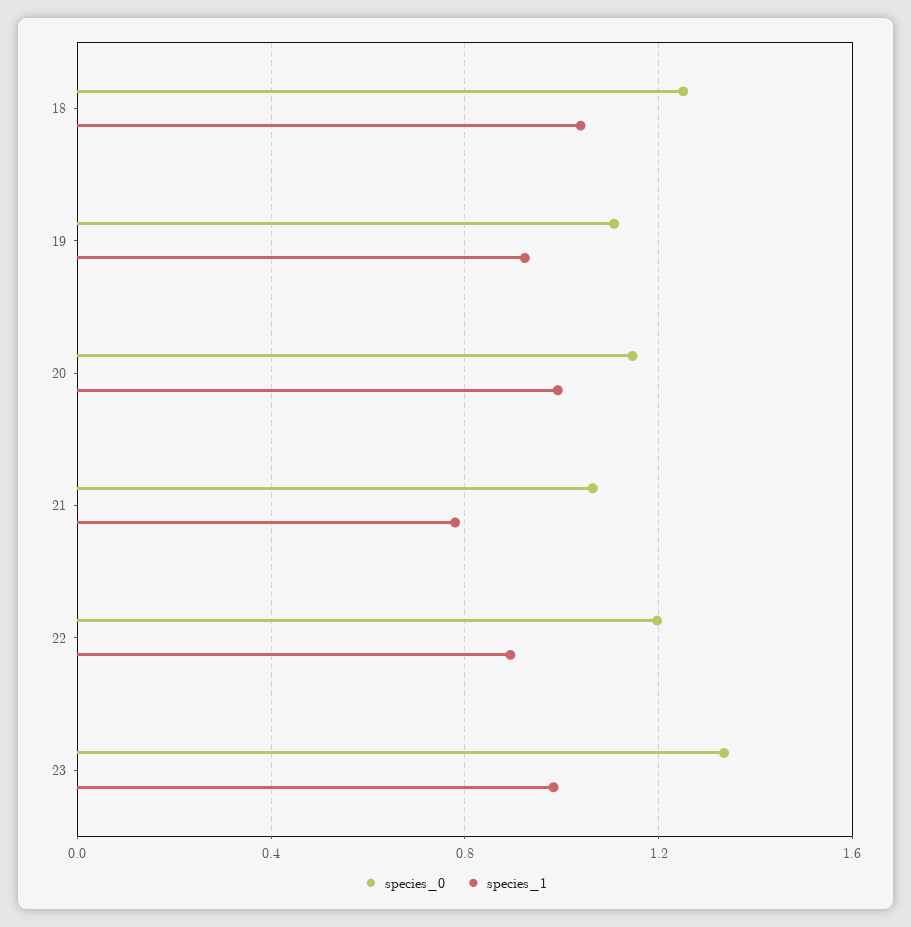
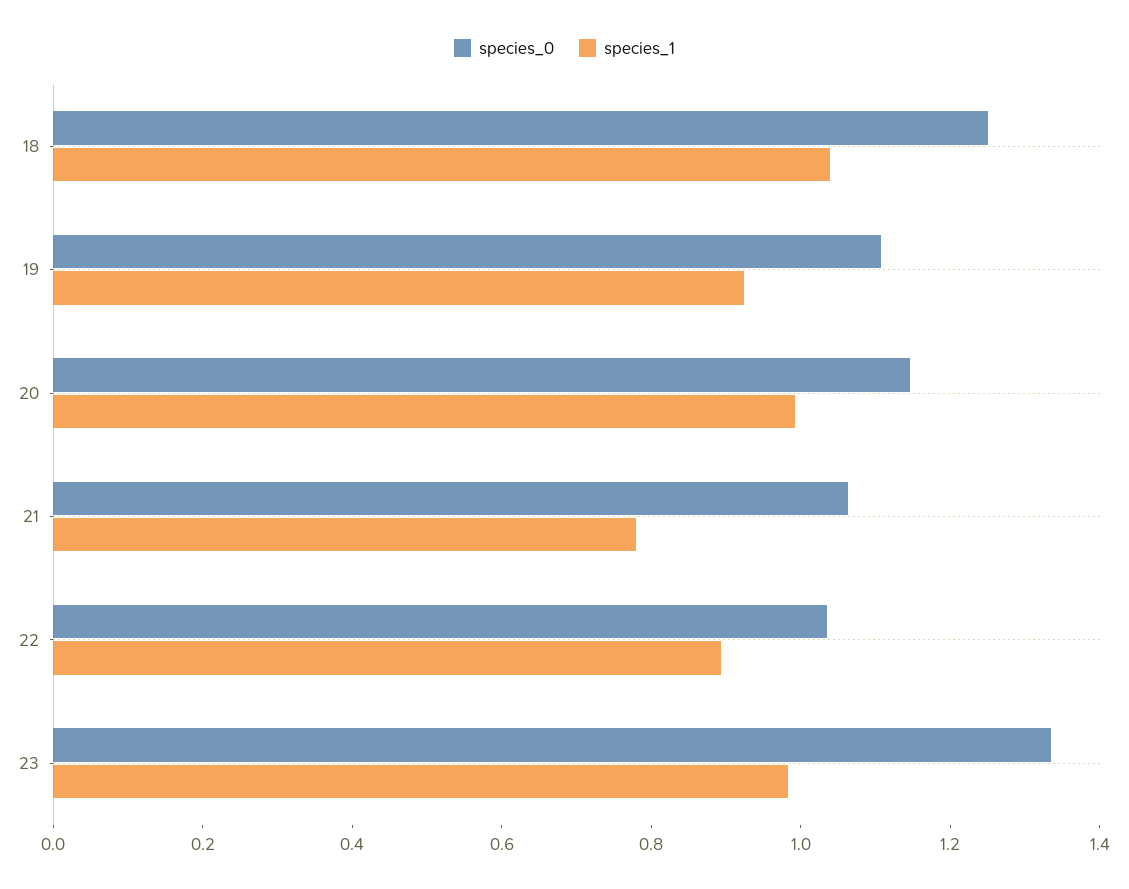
species_0, 22: 1.2 -> 1.05

